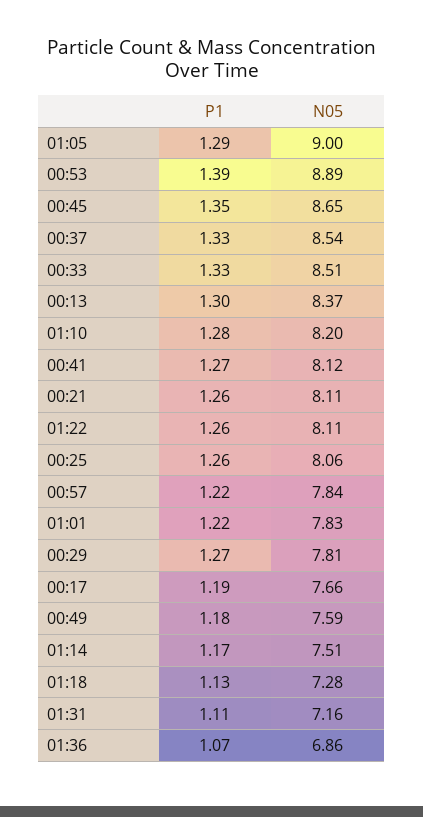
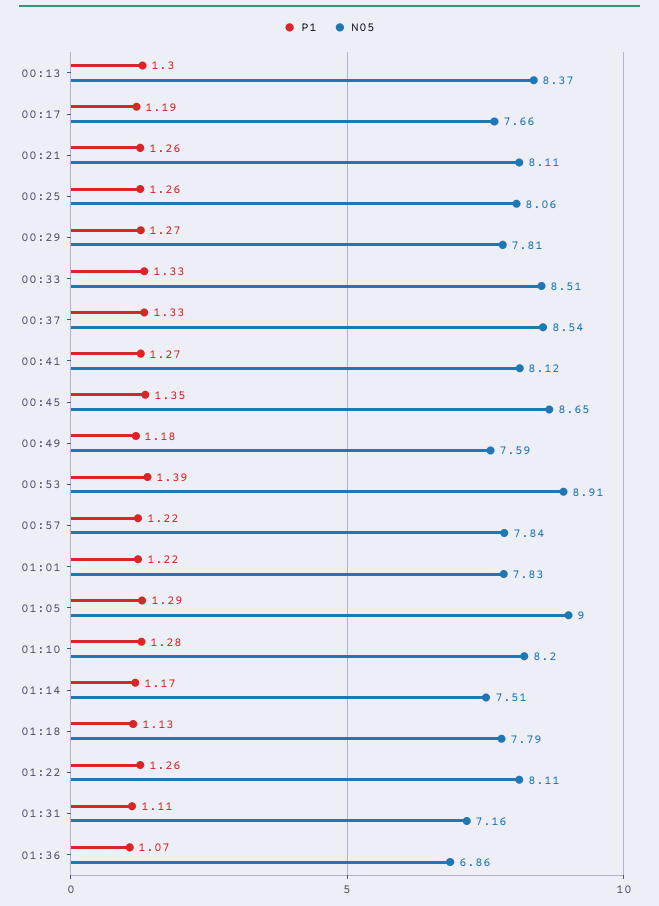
N05, 00:53: 8.89 -> 8.91
N05, 01:18: 7.28 -> 7.79

